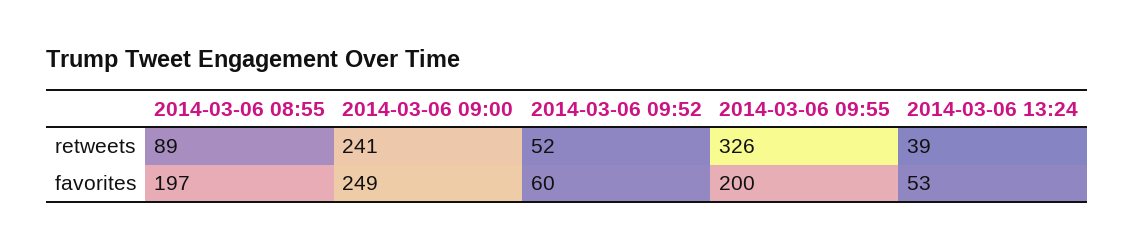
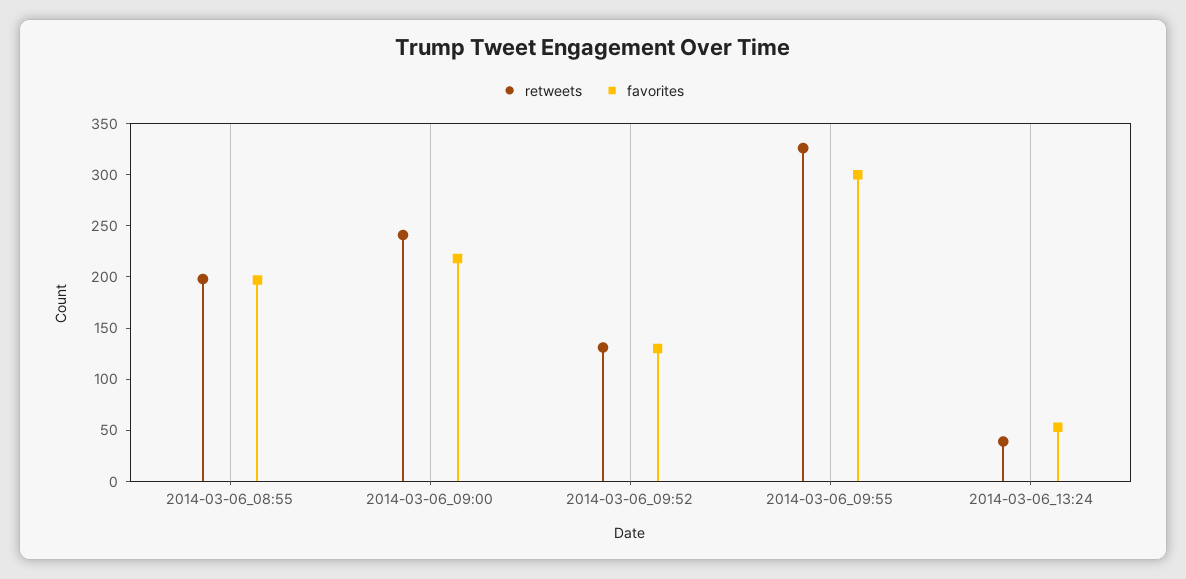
retweets, 2014-03-06 08:55: 89 -> 200
retweets, 2014-03-06 09:52: 52 -> 130
favorites, 2014-03-06 09:00: 249 -> 220
favorites, 2014-03-06 09:52: 60 -> 130
favorites, 2014-03-06 09:55: 200 -> 300

